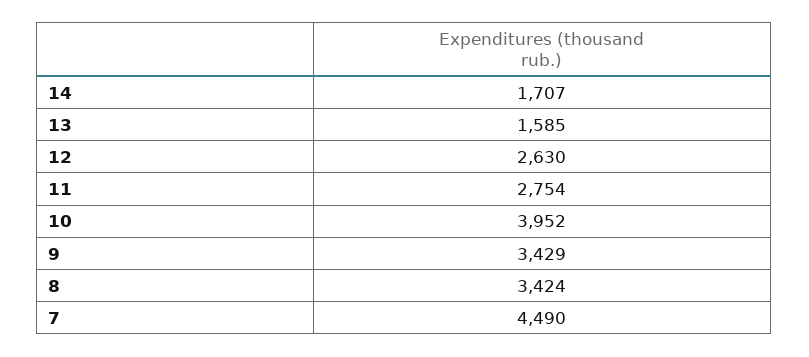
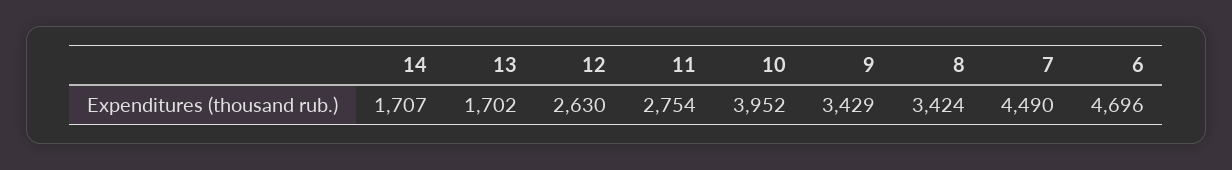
13: 1585 -> 1702
6: none -> 4696

